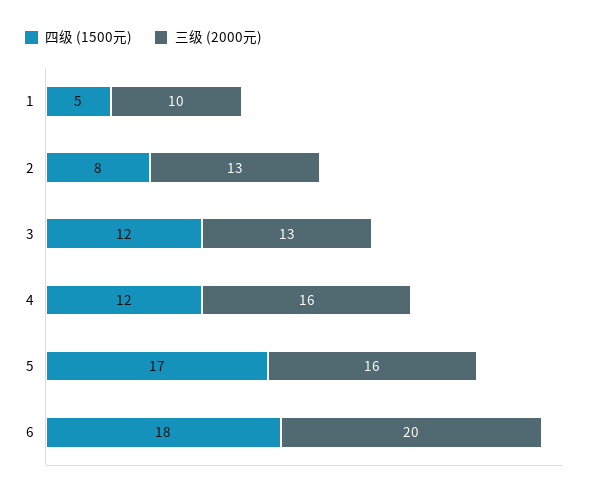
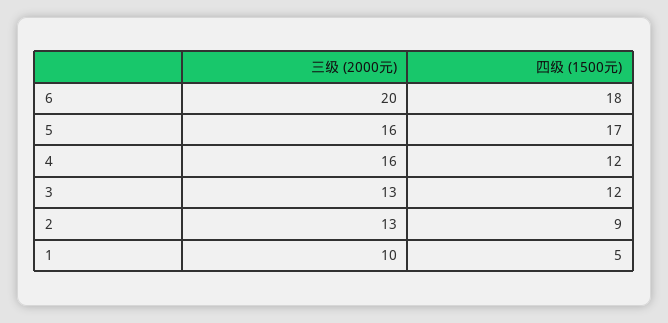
四级 (1500元), 2: 8 -> 9

